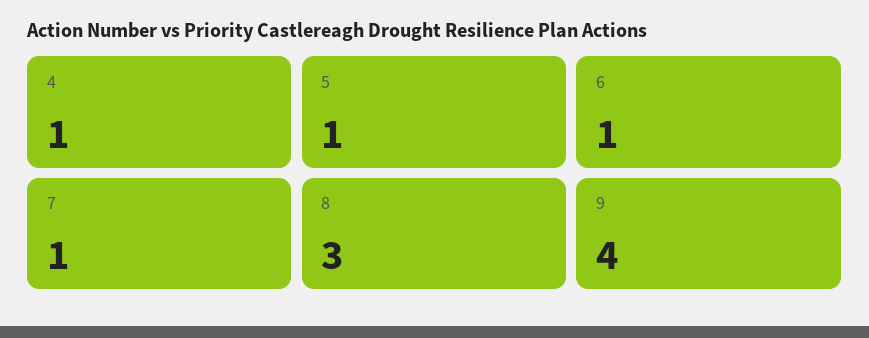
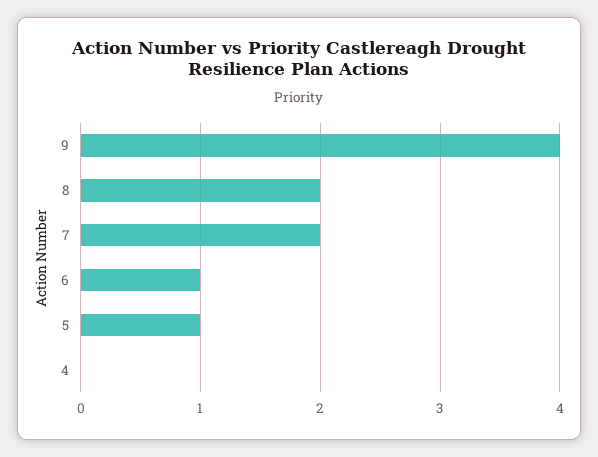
4: 1 -> 0
7: 1 -> 2
8: 3 -> 2

